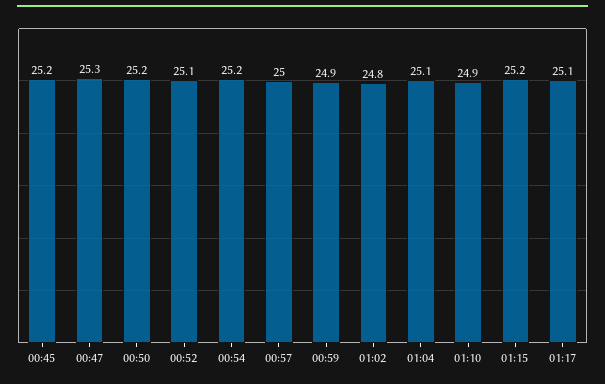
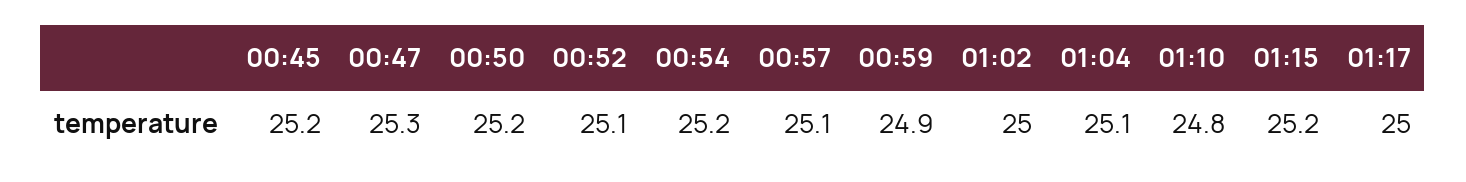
00:57: 25 -> 25.1
01:02: 24.8 -> 25
01:10: 24.9 -> 24.8
01:17: 25.1 -> 25

